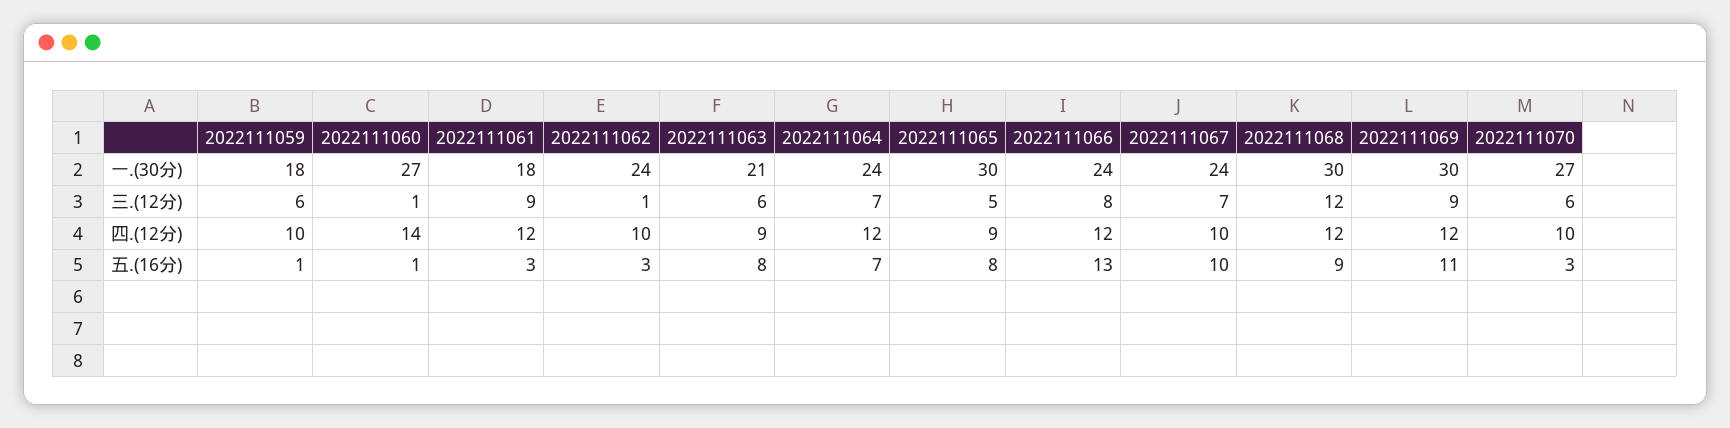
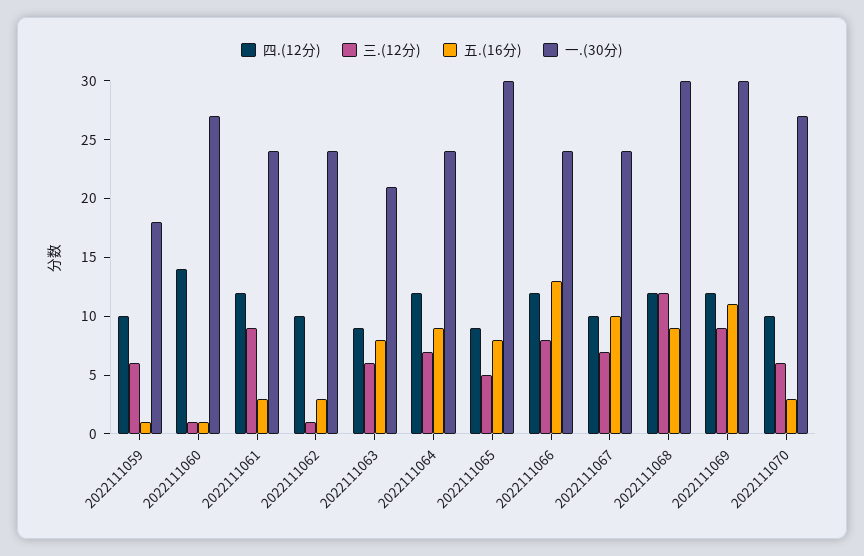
一.(30分), 2022111061: 18 -> 24
五.(16分), 2022111064: 7 -> 9

